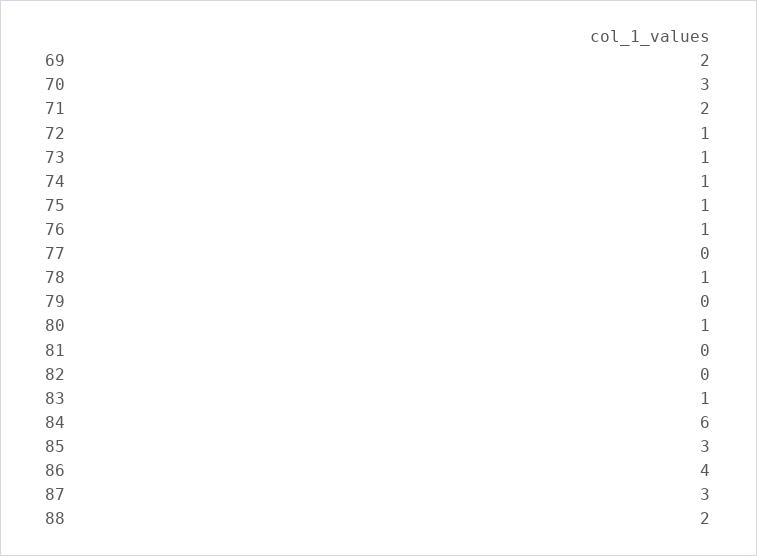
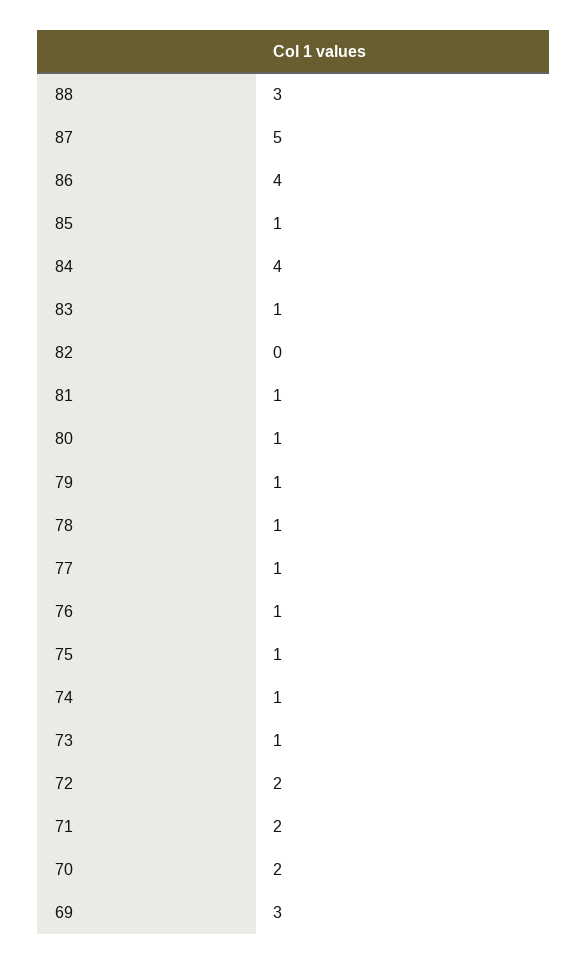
69: 2 -> 3
70: 3 -> 2
72: 1 -> 2
77: 0 -> 1
79: 0 -> 1
81: 0 -> 1
84: 6 -> 4
85: 3 -> 1
87: 3 -> 5
88: 2 -> 3

